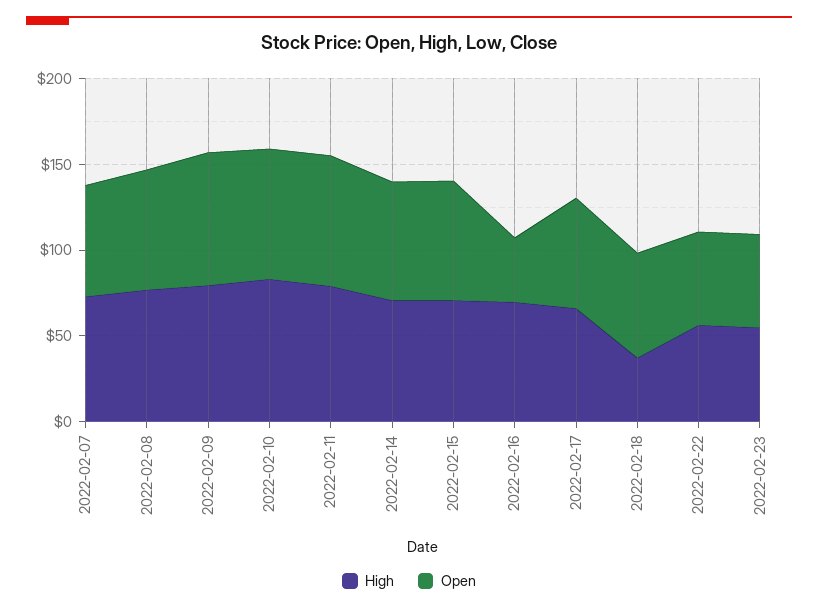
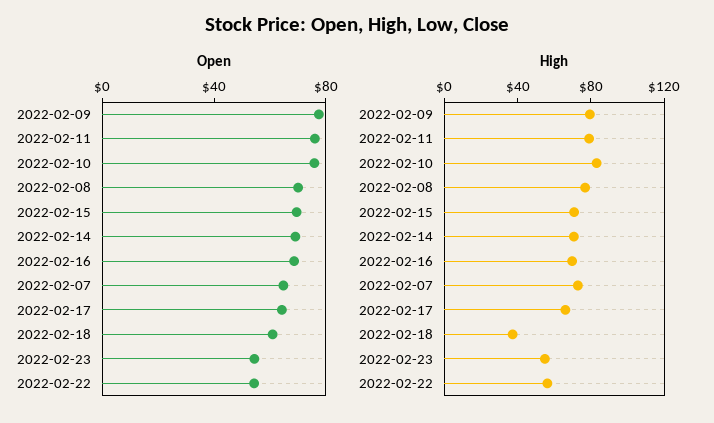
Open, 2022-02-16: 40 -> 70

